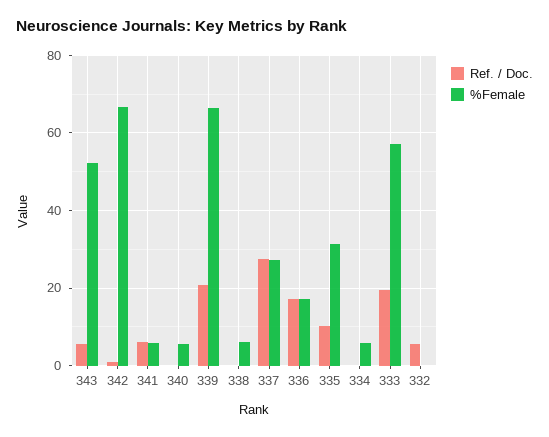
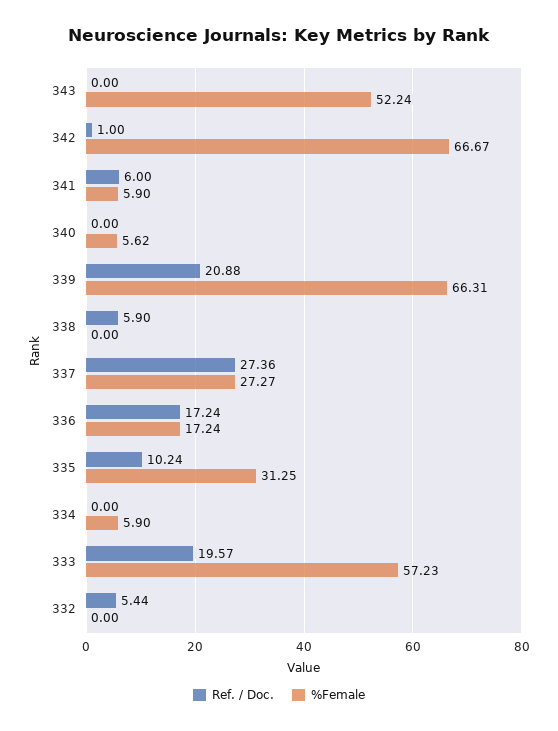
Ref. / Doc., 343: 6 -> 0
Ref. / Doc., 338: 0 -> 5.9
%Female, 338: 6 -> 0

